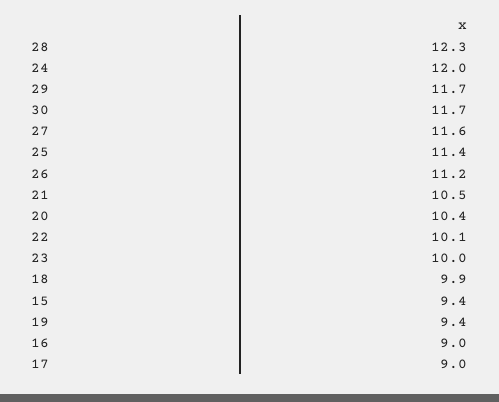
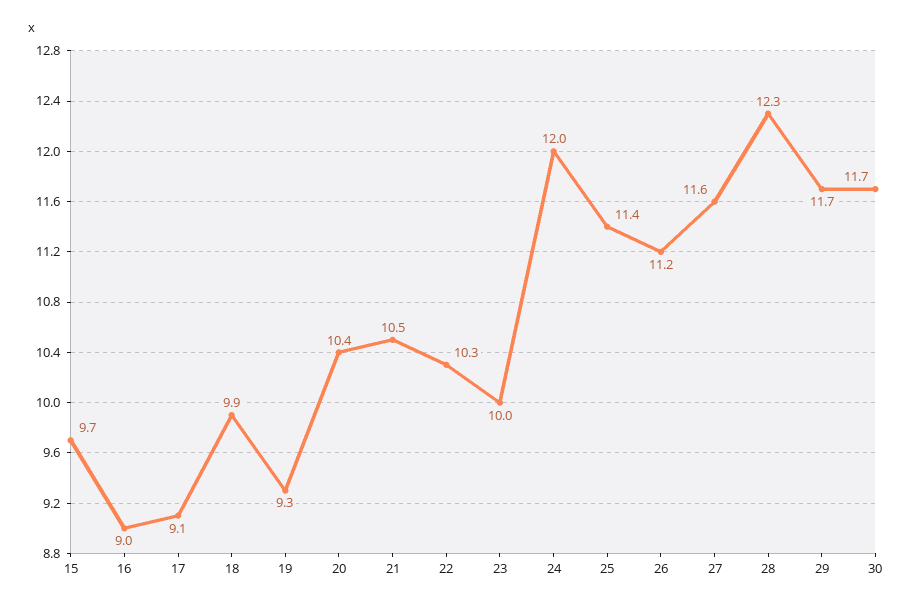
22: 10.1 -> 10.3
15: 9.4 -> 9.7
19: 9.4 -> 9.3
17: 9 -> 9.1

